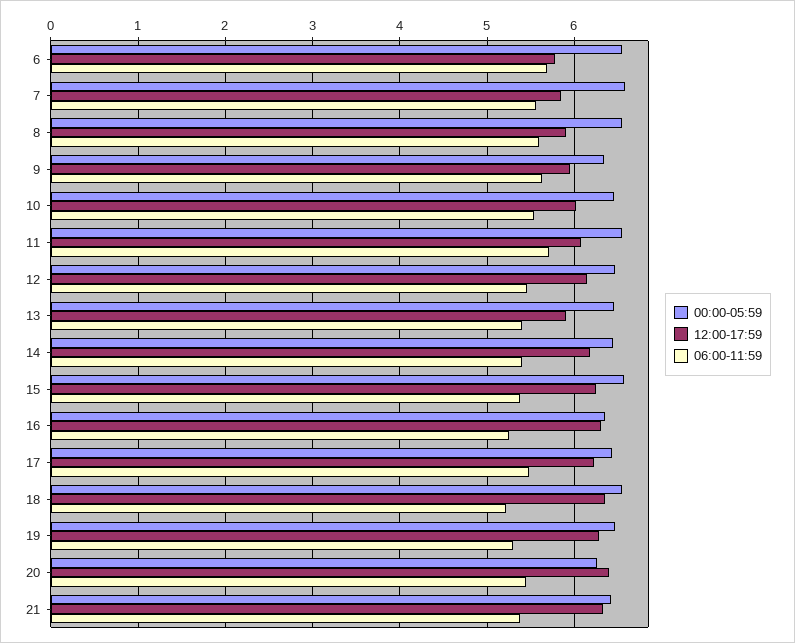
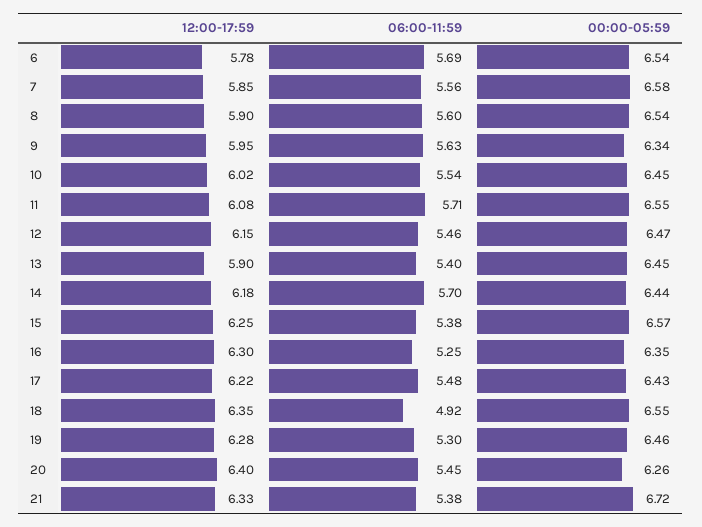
06:00-11:59, 14: 5.4 -> 5.7
06:00-11:59, 18: 5.2 -> 4.92
00:00-05:59, 21: 6.4 -> 6.72

